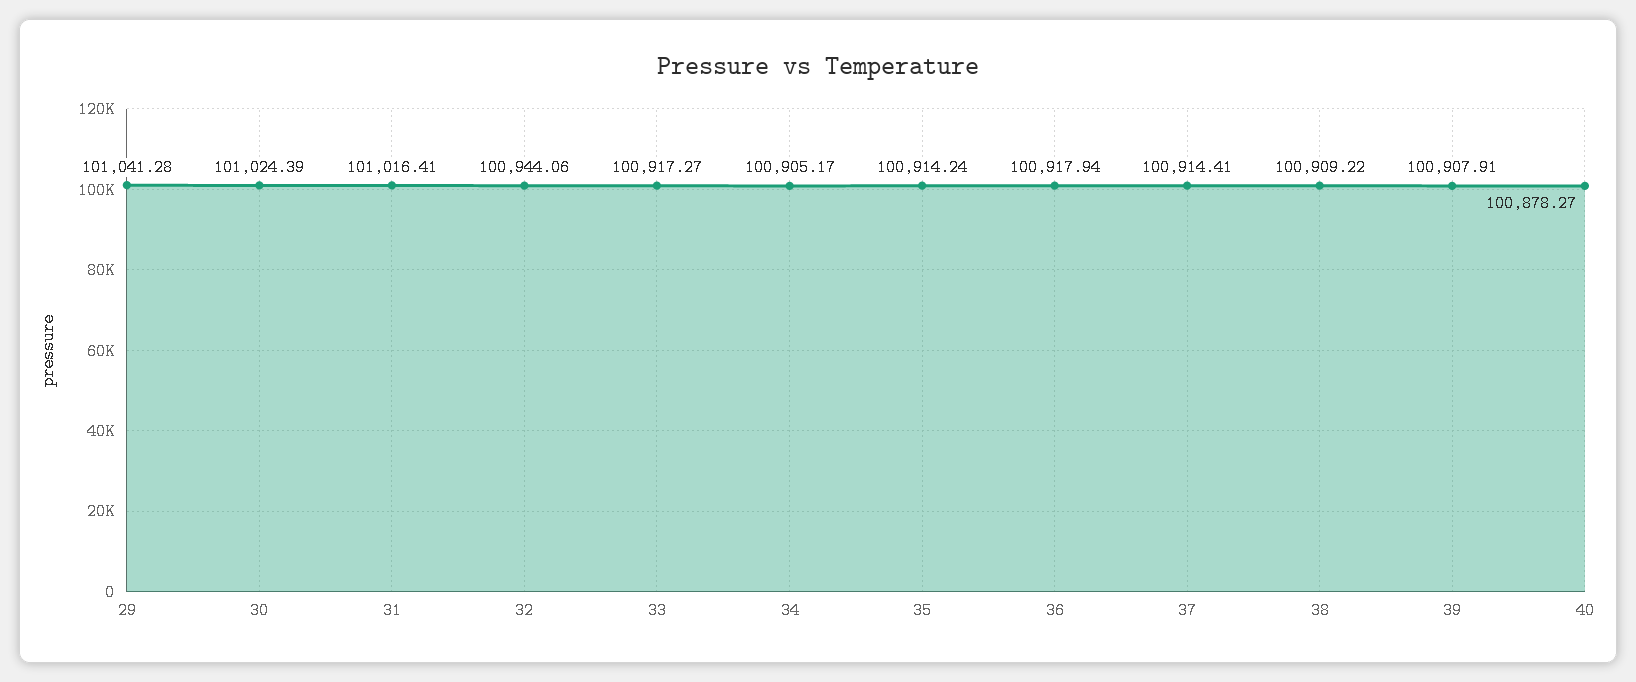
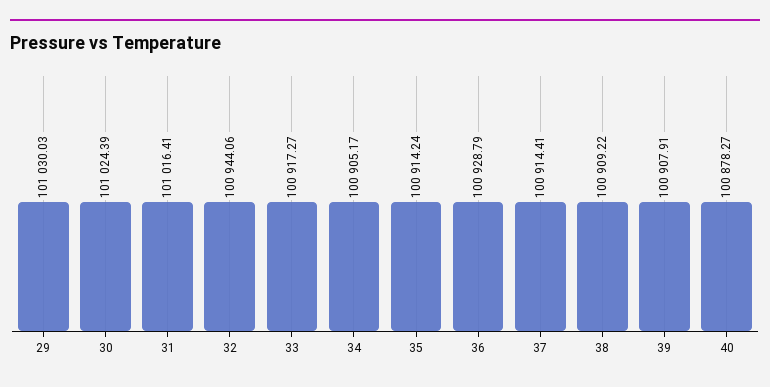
29: 101041.28 -> 101030.03
36: 100917.94 -> 100928.79

